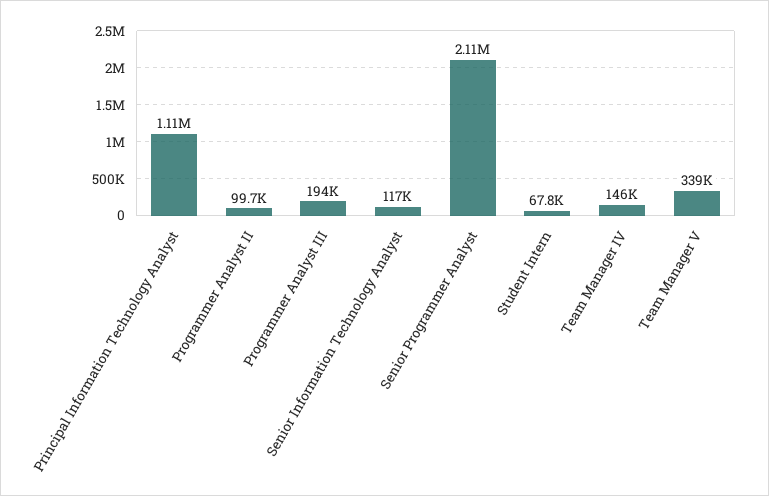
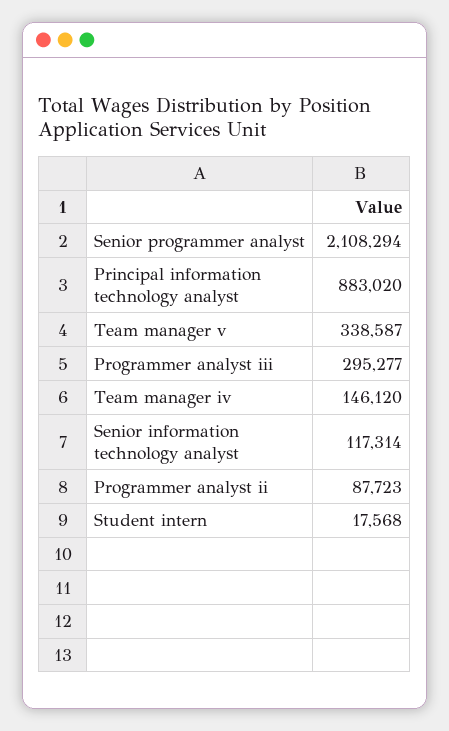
Principal Information Technology Analyst: 1110000 -> 883020
Programmer Analyst II: 99700 -> 87723
Programmer Analyst III: 194000 -> 295277
Student Intern: 67800 -> 17568

